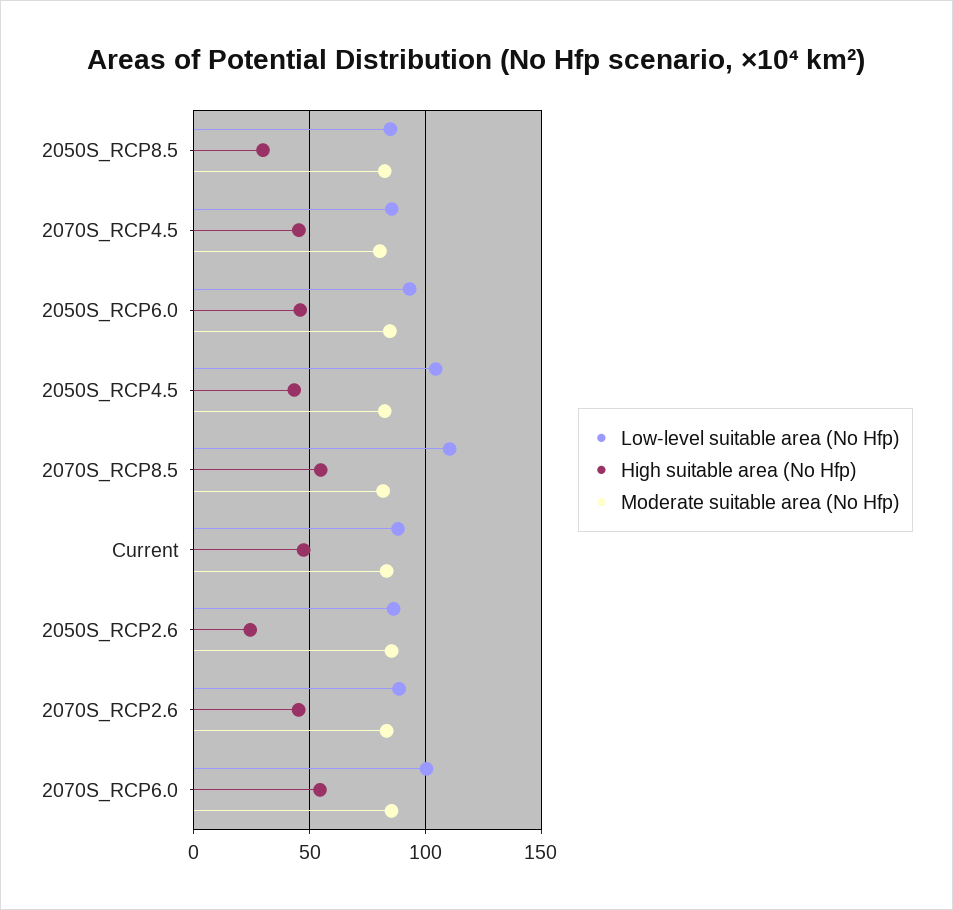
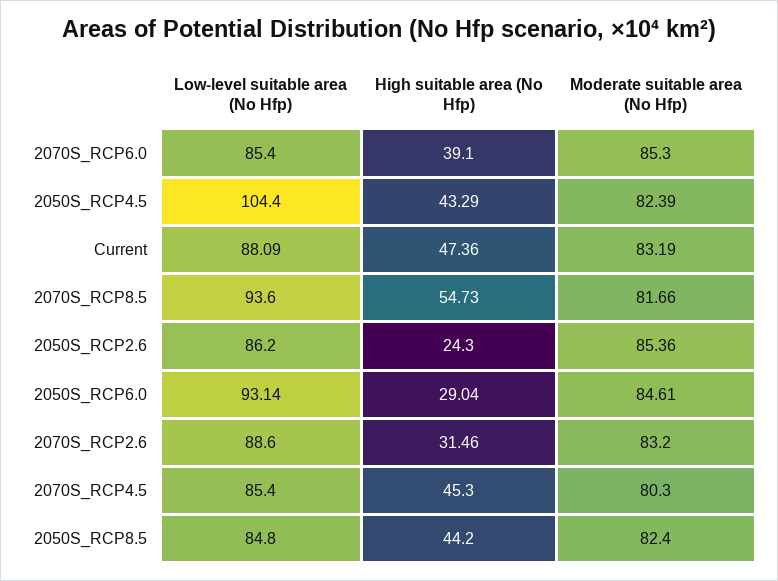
High suitable area (No Hfp), 2050S_RCP8.5: 30 -> 44.2
High suitable area (No Hfp), 2050S_RCP6.0: 45 -> 29.04
Low-level suitable area (No Hfp), 2070S_RCP8.5: 110 -> 93.6
High suitable area (No Hfp), 2070S_RCP2.6: 45 -> 31.46
Low-level suitable area (No Hfp), 2070S_RCP6.0: 100 -> 85.4
High suitable area (No Hfp), 2070S_RCP6.0: 55 -> 39.1

